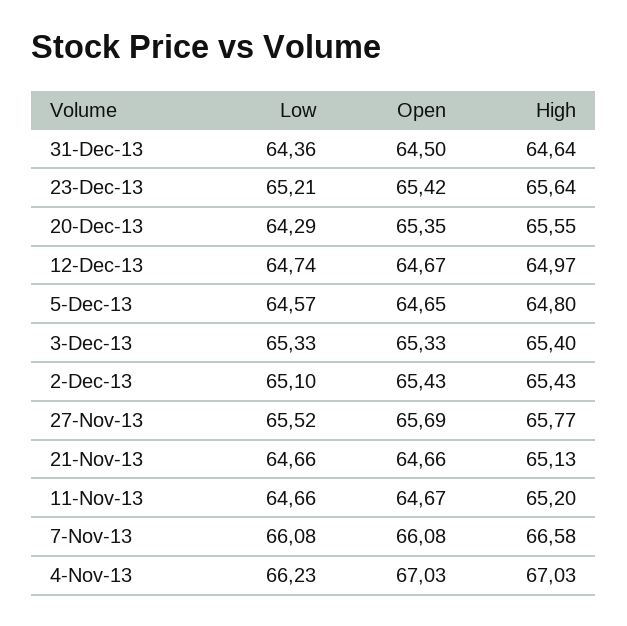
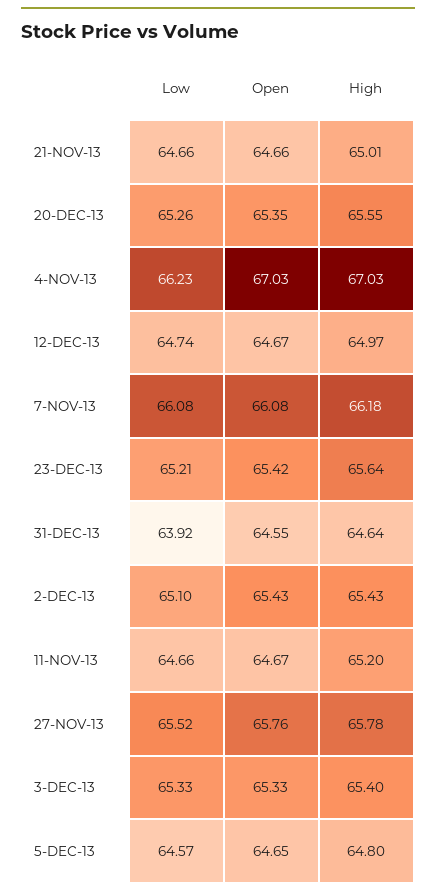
Low, 31-Dec-13: 64.36 -> 63.92
Open, 31-Dec-13: 64.5 -> 64.55
Low, 20-Dec-13: 64.29 -> 65.26
Open, 27-Nov-13: 65.69 -> 65.76
High, 27-Nov-13: 65.77 -> 65.78
High, 21-Nov-13: 65.13 -> 65.01
High, 7-Nov-13: 66.58 -> 66.18

